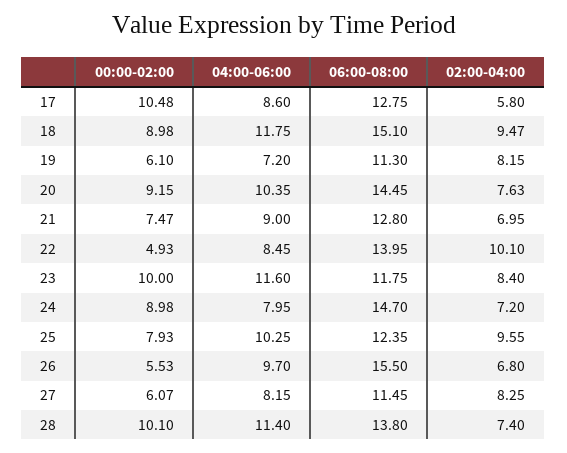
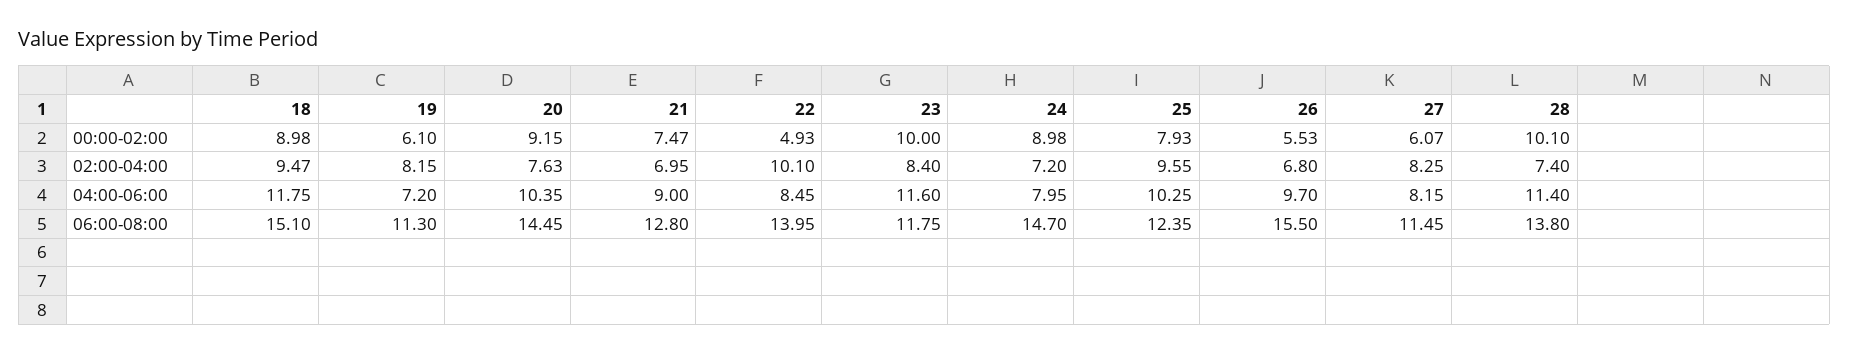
00:00-02:00, 17: 10.48 -> none
04:00-06:00, 17: 8.6 -> none
06:00-08:00, 17: 12.75 -> none
02:00-04:00, 17: 5.8 -> none

